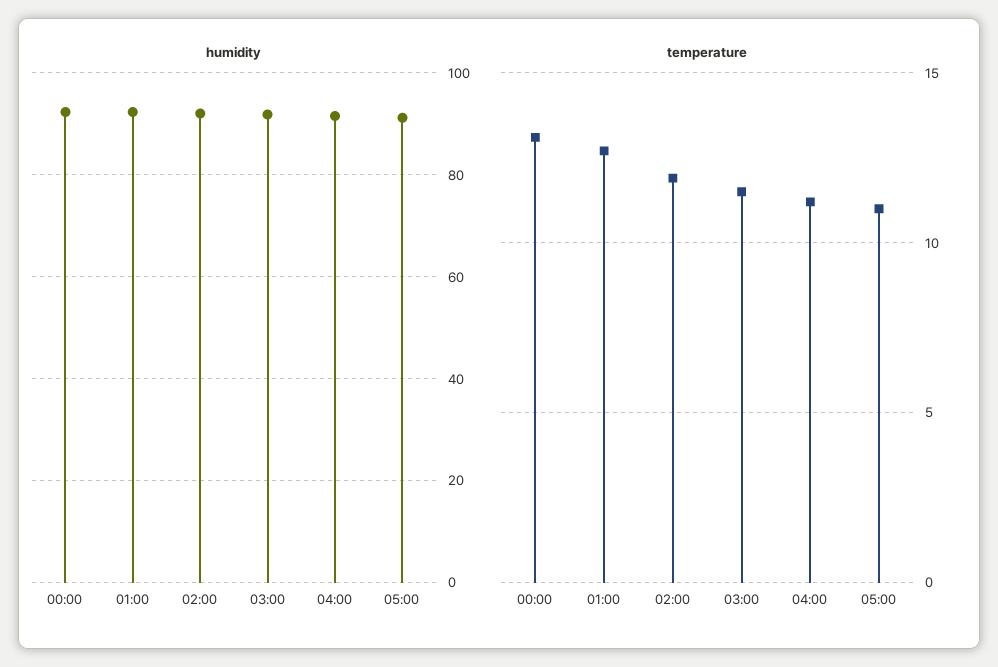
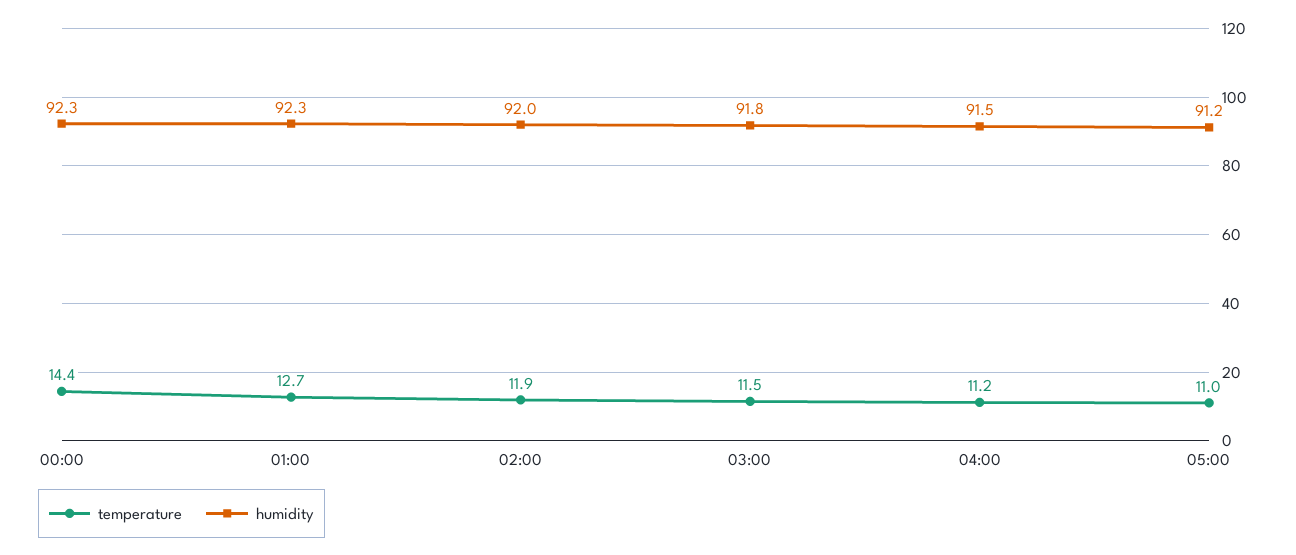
temperature, 00:00: 13 -> 14.4

